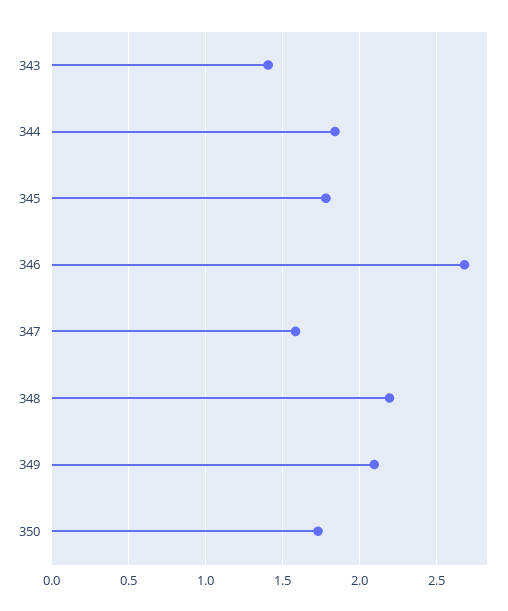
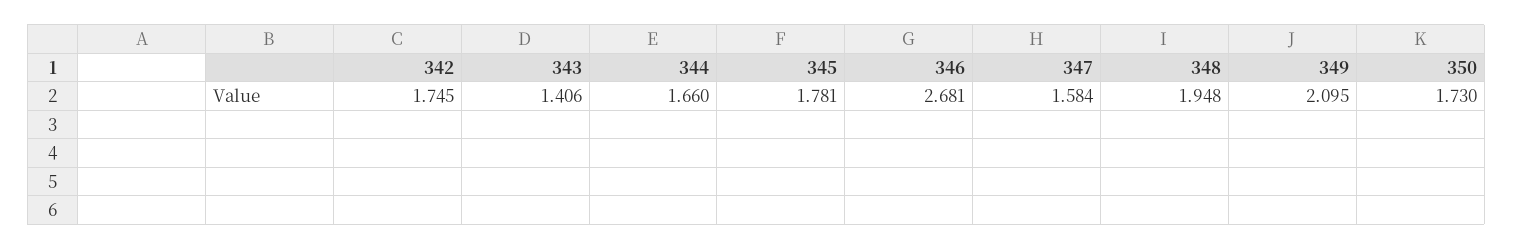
344: 1.85 -> 1.66
348: 2.2 -> 1.948
342: none -> 1.745

